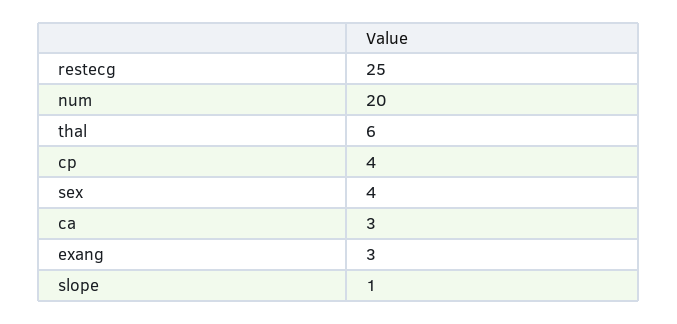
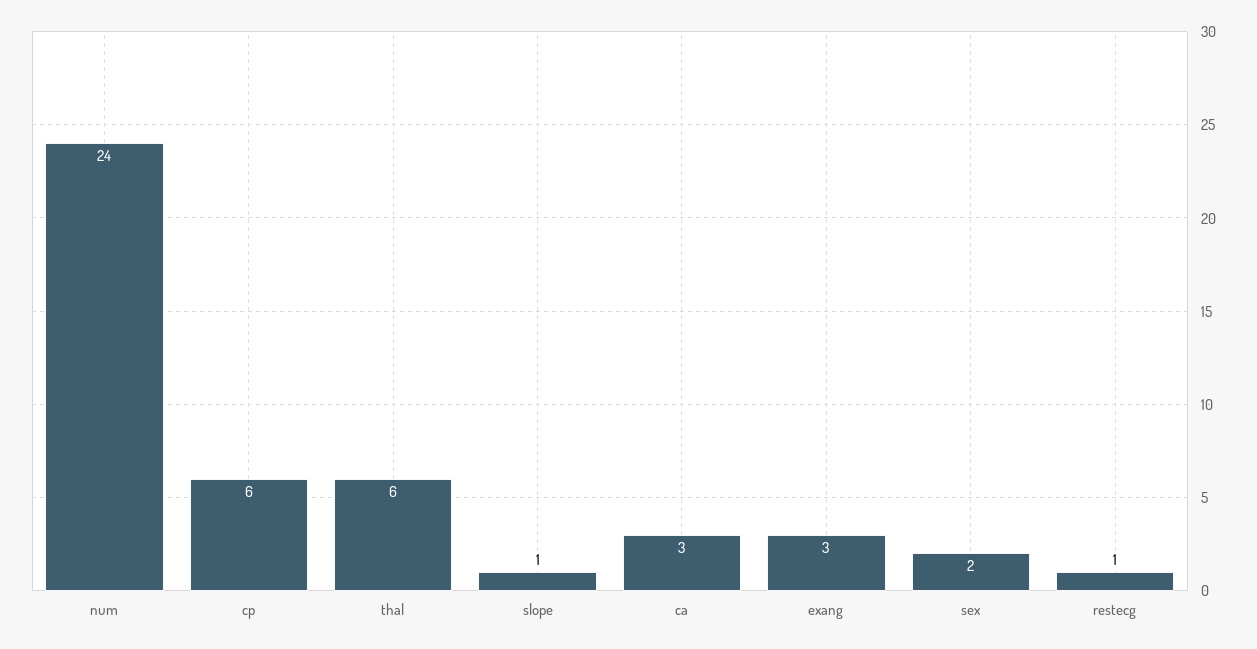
restecg: 25 -> 1
num: 20 -> 24
cp: 4 -> 6
sex: 4 -> 2

